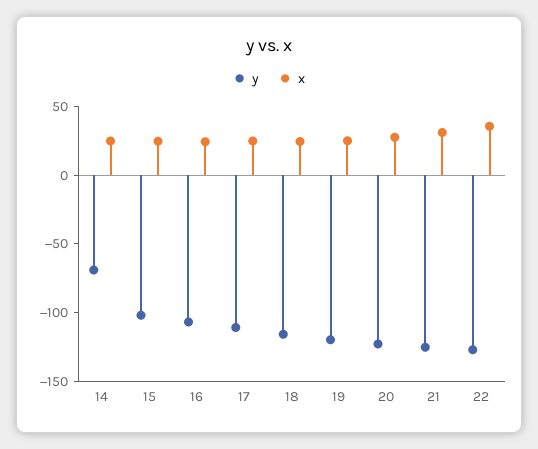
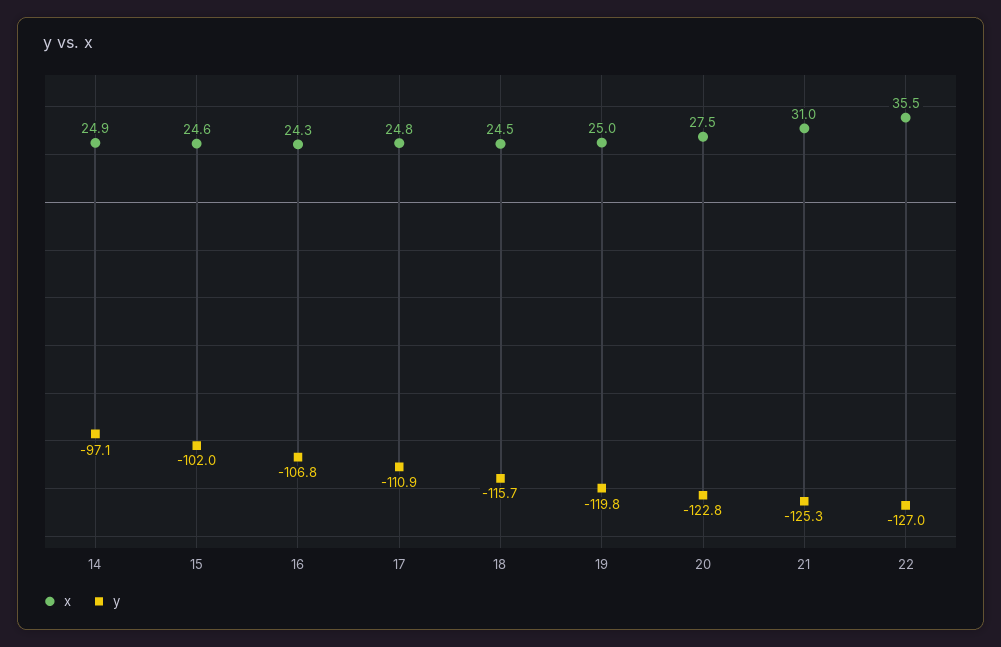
y, 14: -70 -> -97.1

